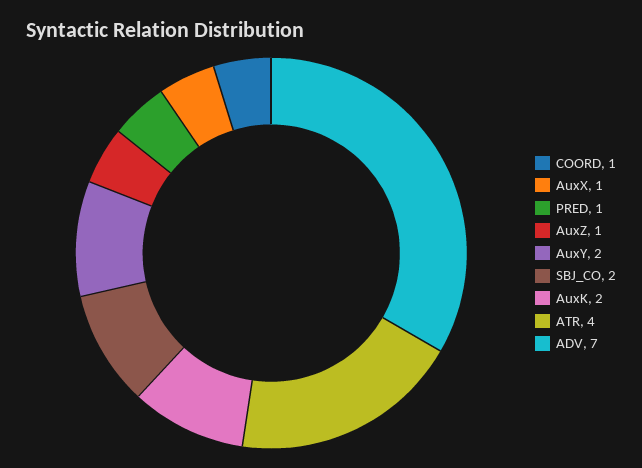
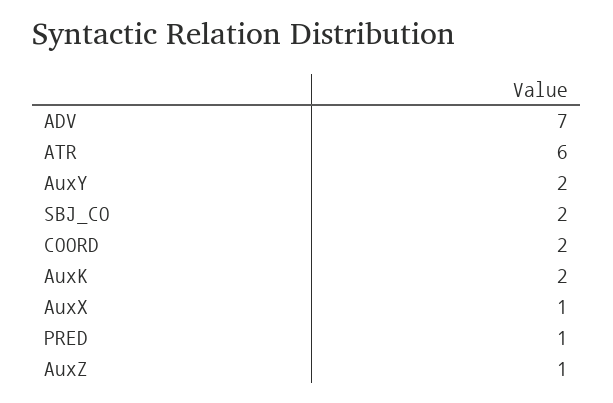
COORD: 1 -> 2
ATR: 4 -> 6

